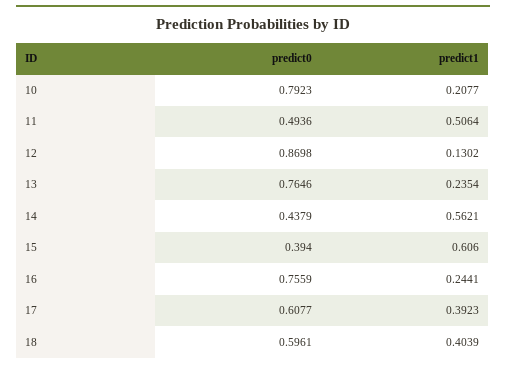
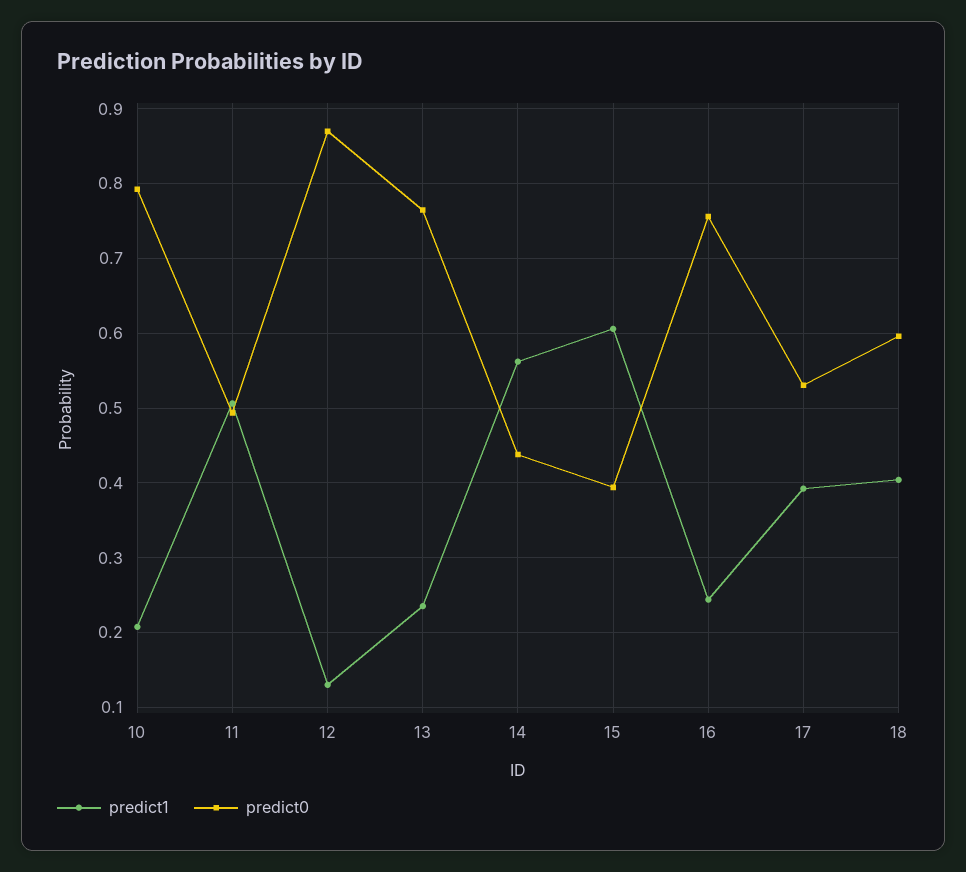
predict0, 17: 0.6077 -> 0.53

